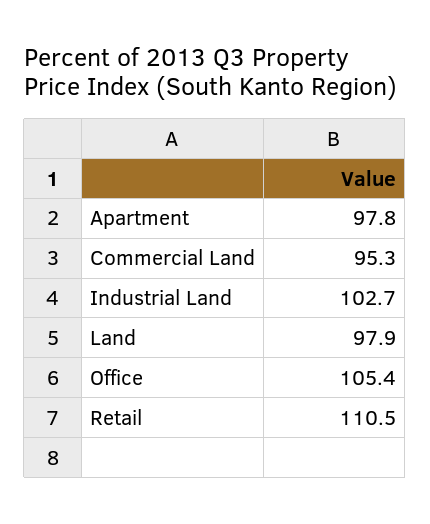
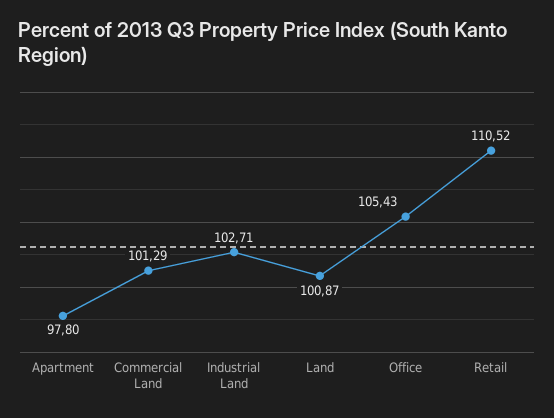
Commercial Land: 95.3 -> 101.29
Land: 97.9 -> 100.87

